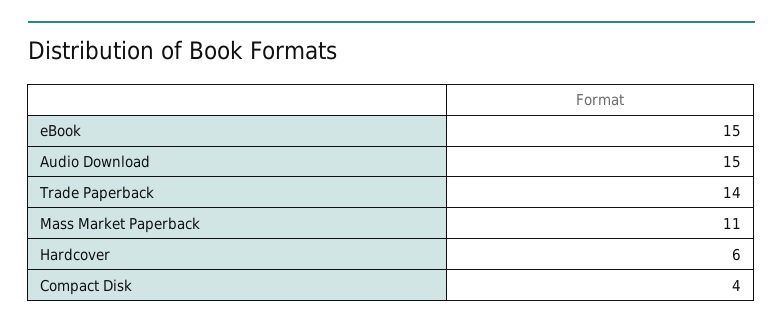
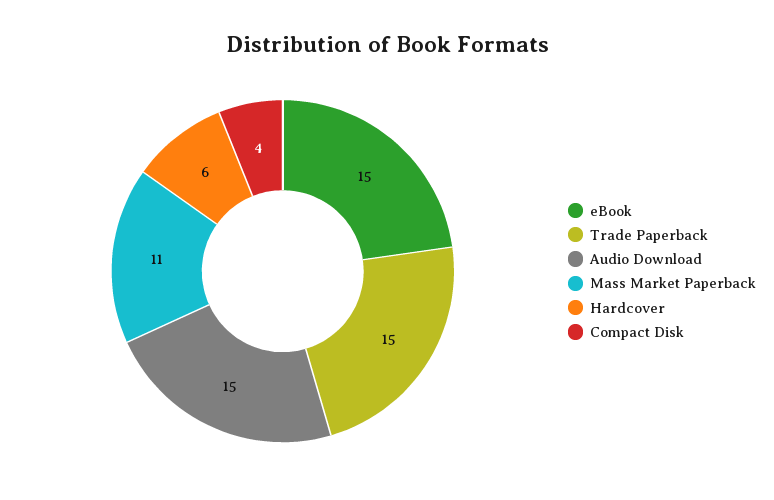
Trade Paperback: 14 -> 15

